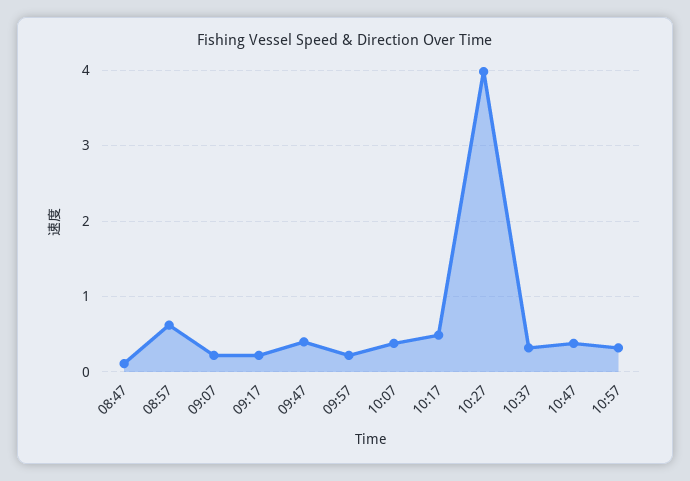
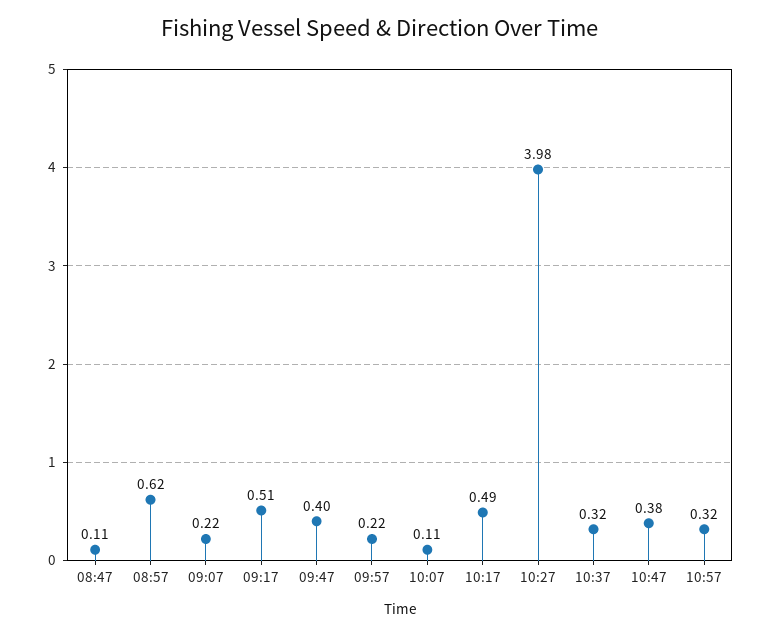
09:17: 0.2 -> 0.51
10:07: 0.4 -> 0.11

